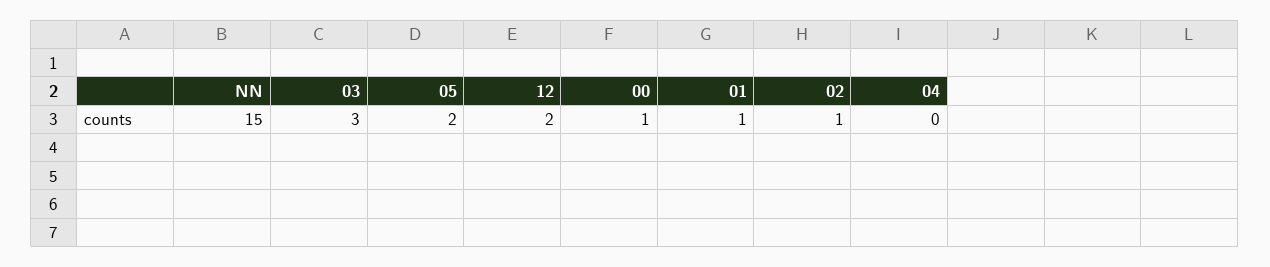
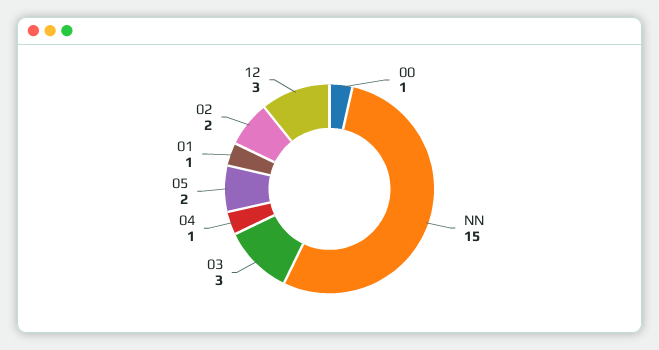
12: 2 -> 3
02: 1 -> 2
04: 0 -> 1

